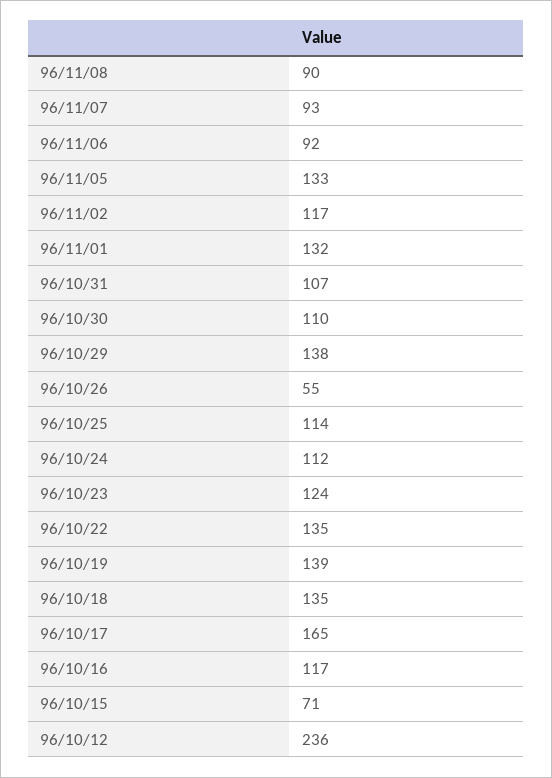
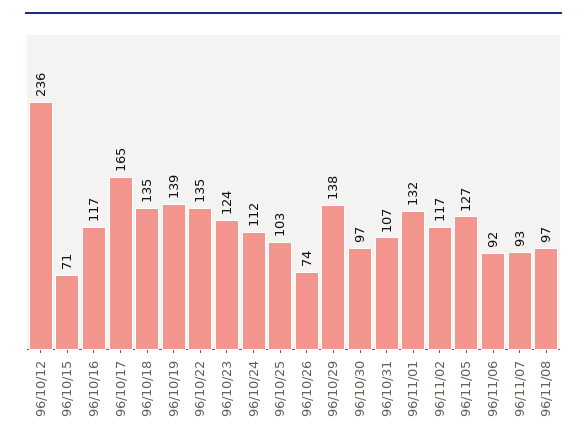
96/11/08: 90 -> 97
96/11/05: 133 -> 127
96/10/30: 110 -> 97
96/10/26: 55 -> 74
96/10/25: 114 -> 103

